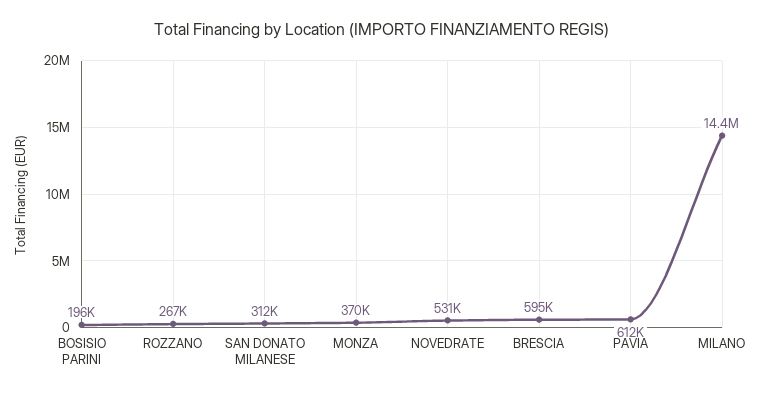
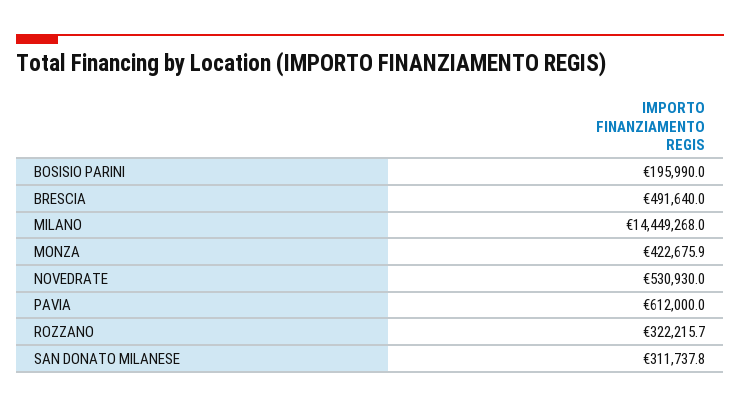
ROZZANO: 267000 -> 322215.7
MONZA: 370000 -> 422675.9
BRESCIA: 595000 -> 491640

